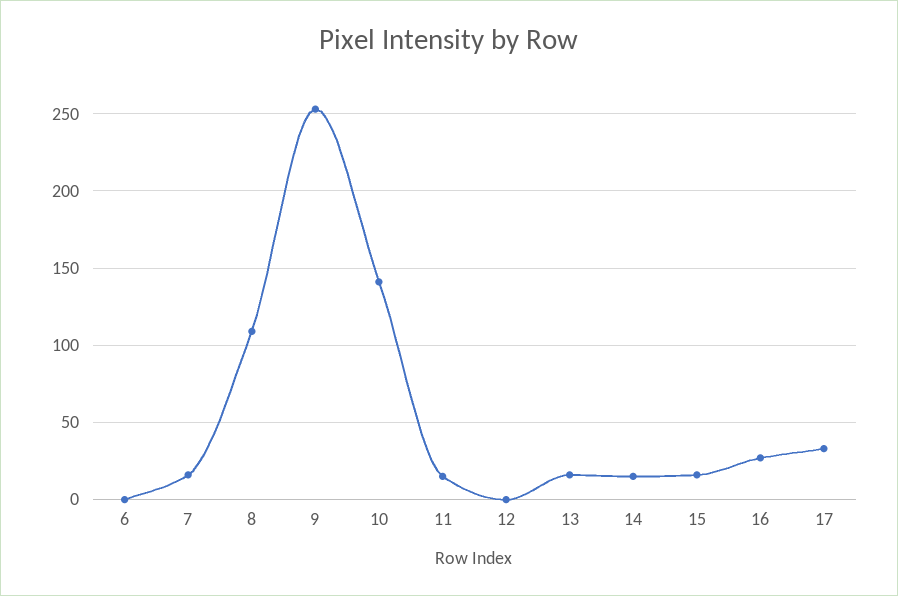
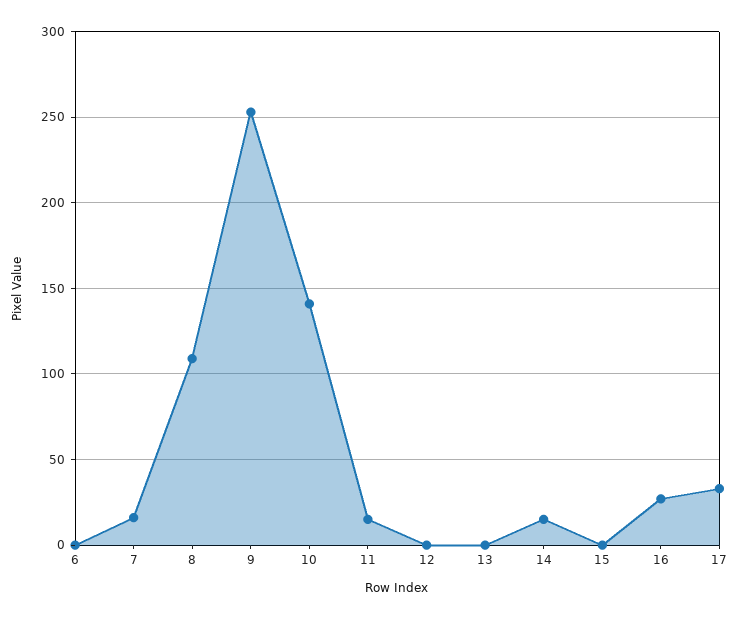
13: 15 -> 0
15: 15 -> 0

